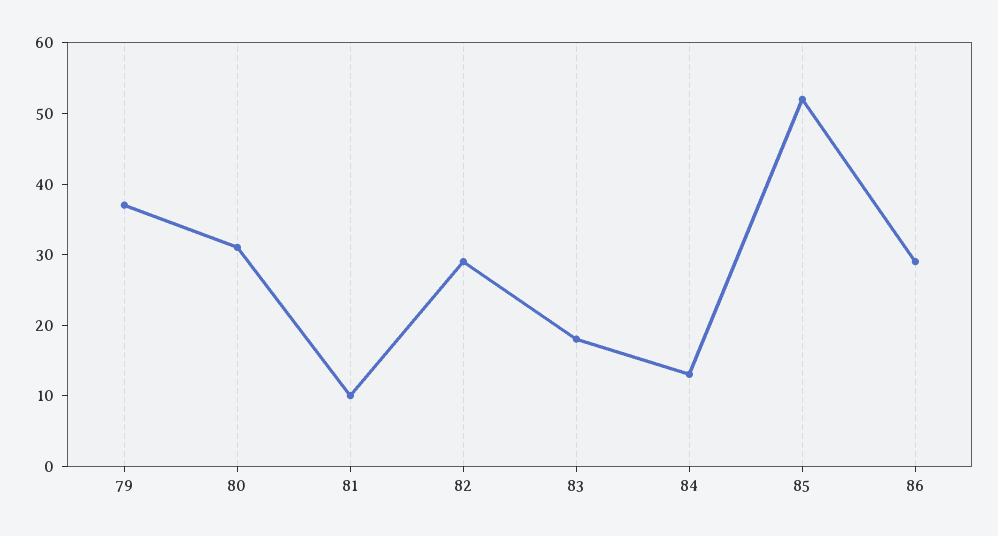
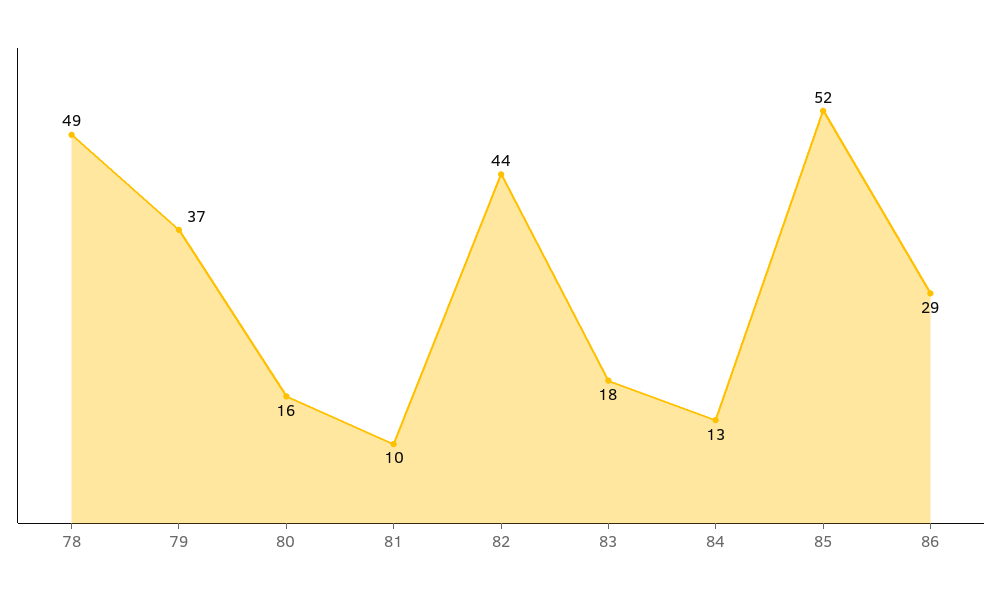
80: 30 -> 16
82: 30 -> 44
78: none -> 49

